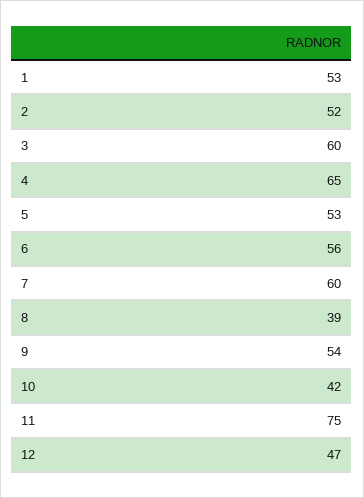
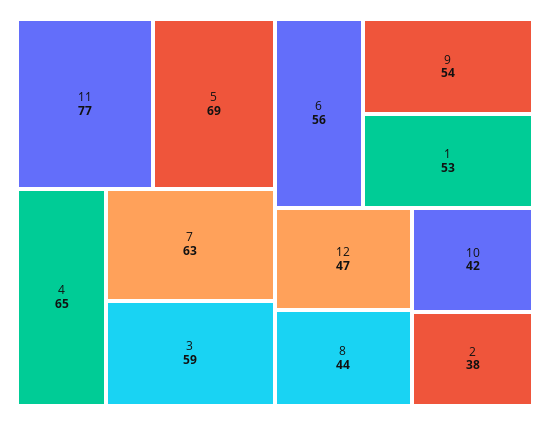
2: 52 -> 38
3: 60 -> 59
5: 53 -> 69
7: 60 -> 63
8: 39 -> 44
11: 75 -> 77

